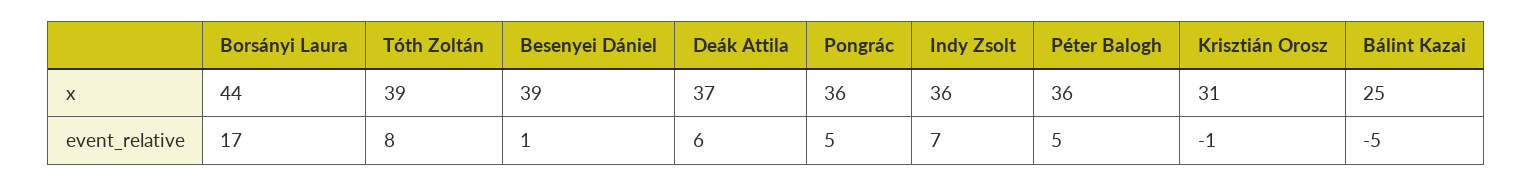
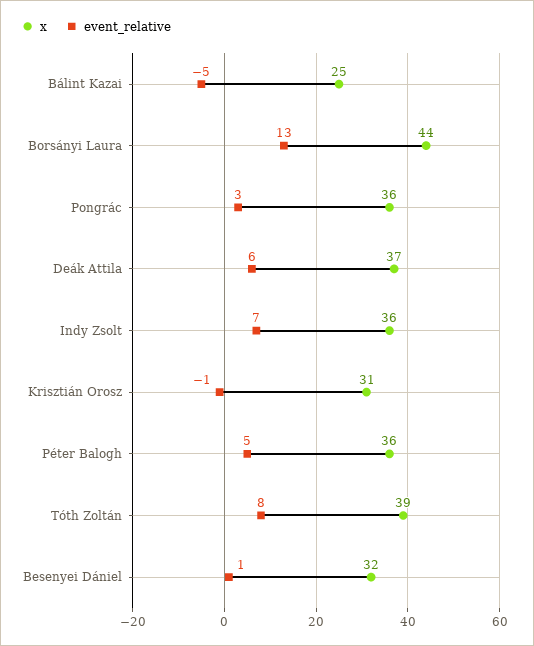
x, Besenyei Dániel: 39 -> 32
event_relative, Borsányi Laura: 17 -> 13
event_relative, Pongrác: 5 -> 3

